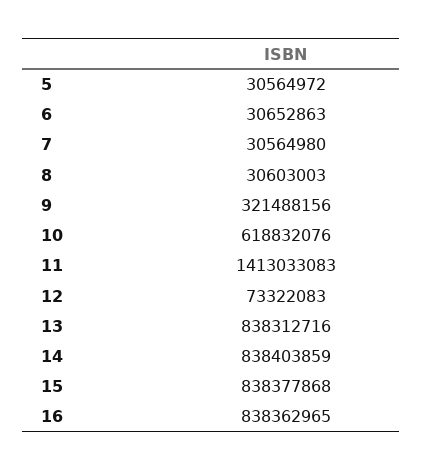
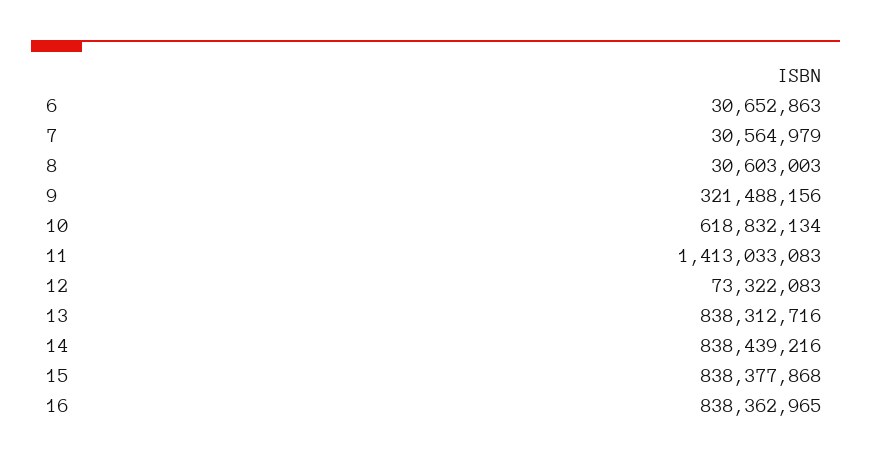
5: 30564972 -> none
7: 30564980 -> 30564979
10: 618832076 -> 618832134
14: 838403859 -> 838439216

